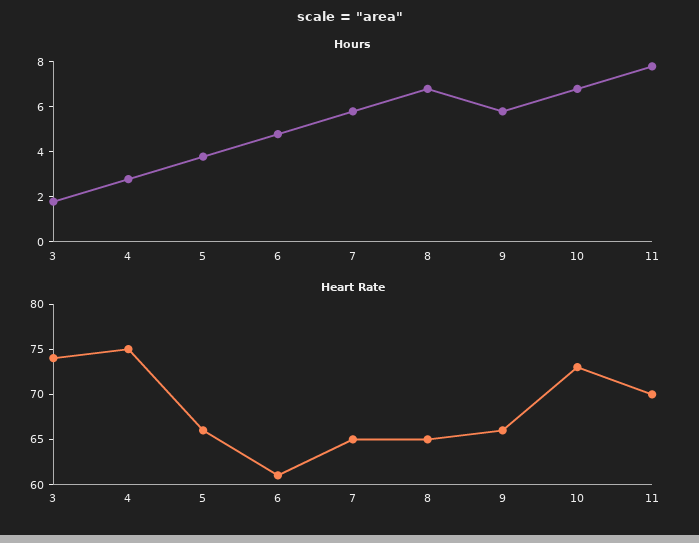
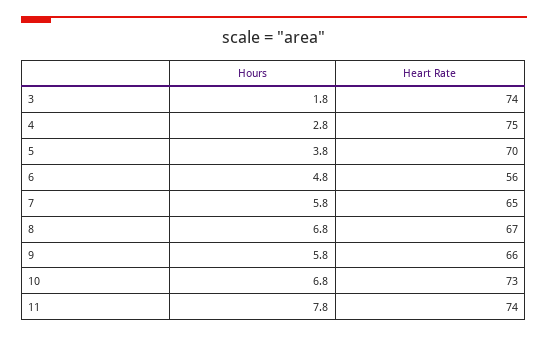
Heart Rate, 5: 66 -> 70
Heart Rate, 6: 61 -> 56
Heart Rate, 8: 65 -> 67
Heart Rate, 11: 70 -> 74

